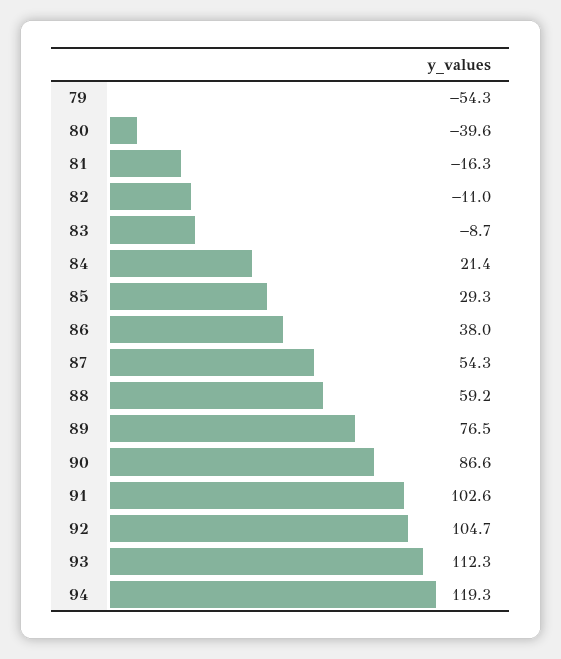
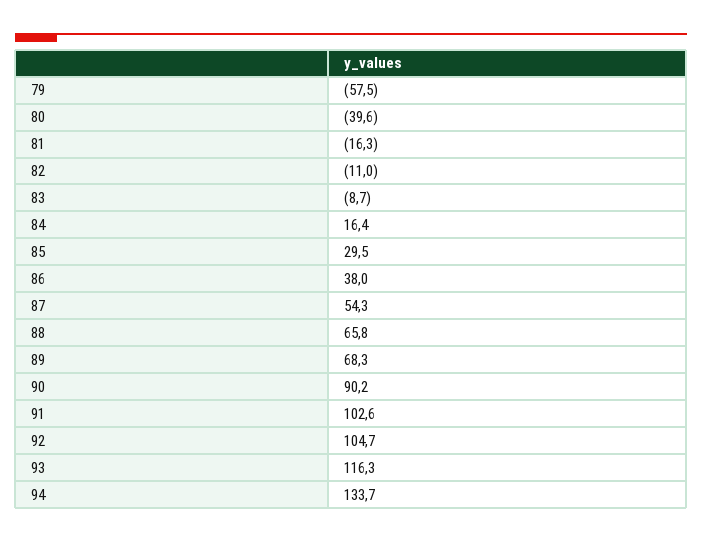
79: -54.3 -> -57.5
84: 21.4 -> 16.4
85: 29.3 -> 29.5
88: 59.2 -> 65.8
89: 76.5 -> 68.3
90: 86.6 -> 90.2
93: 112.3 -> 116.3
94: 119.3 -> 133.7

